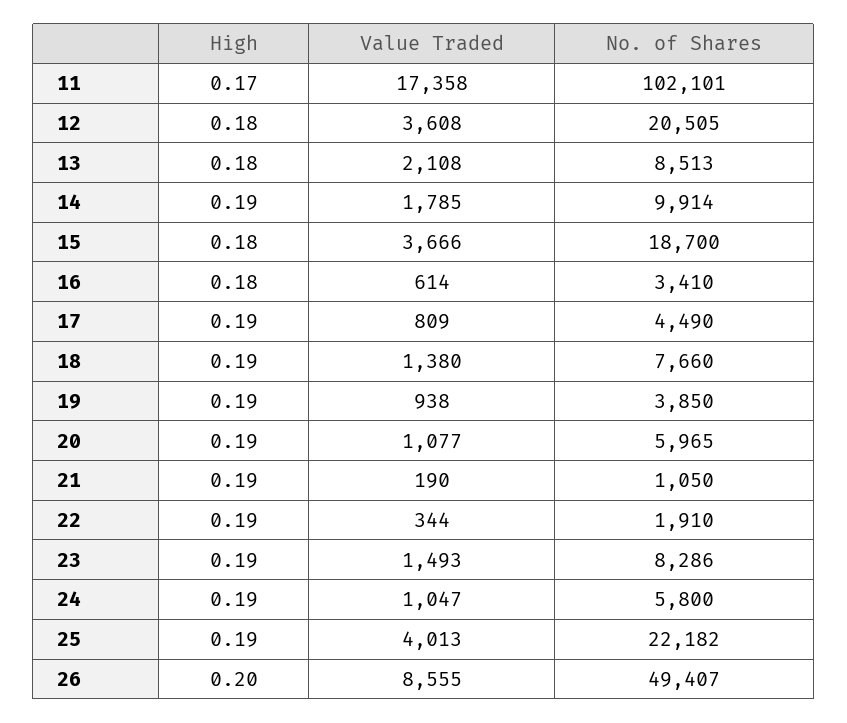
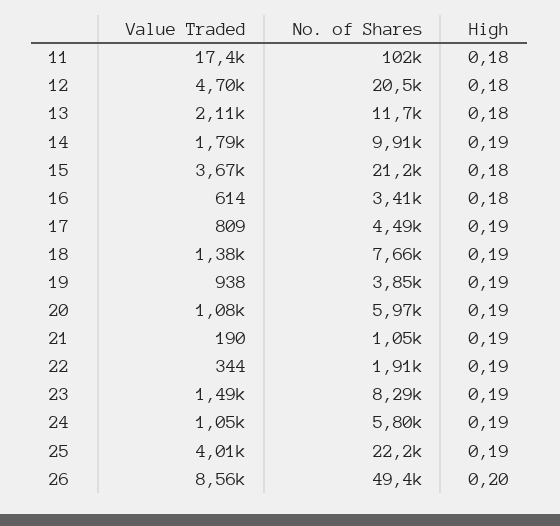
High, 11: 0.17 -> 0.18
Value Traded, 12: 3608 -> 4700
No. of Shares, 13: 8513 -> 11700
No. of Shares, 15: 18700 -> 21200

